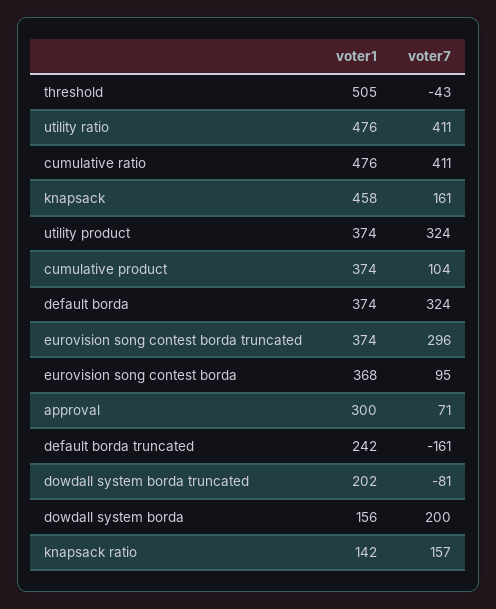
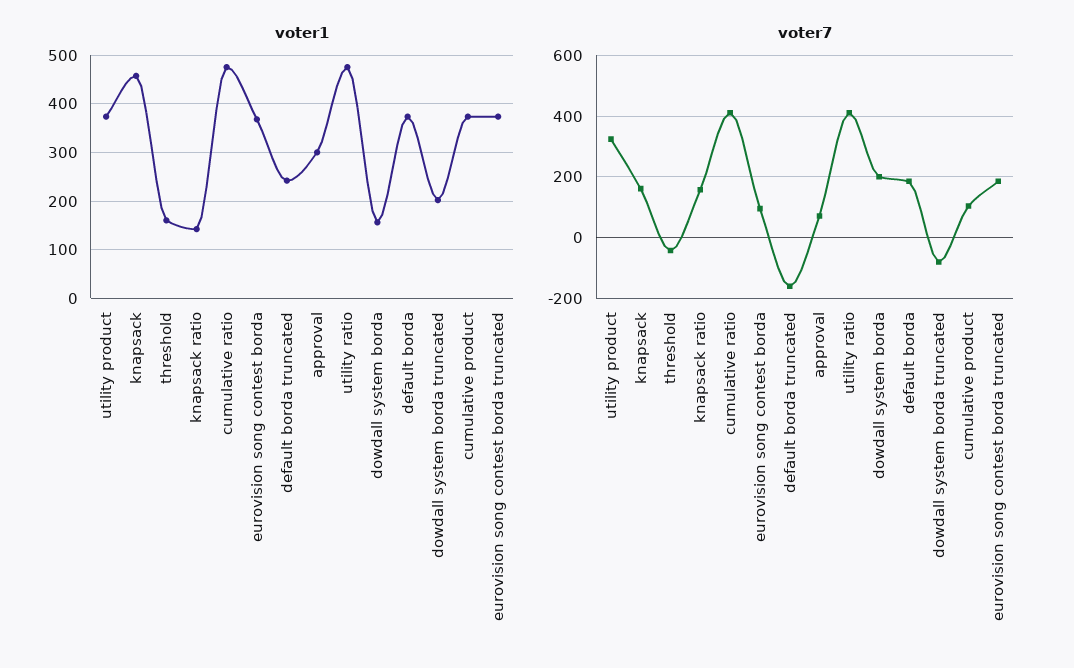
voter1, threshold: 505 -> 160
voter7, default borda: 324 -> 180
voter7, eurovision song contest borda truncated: 296 -> 180

